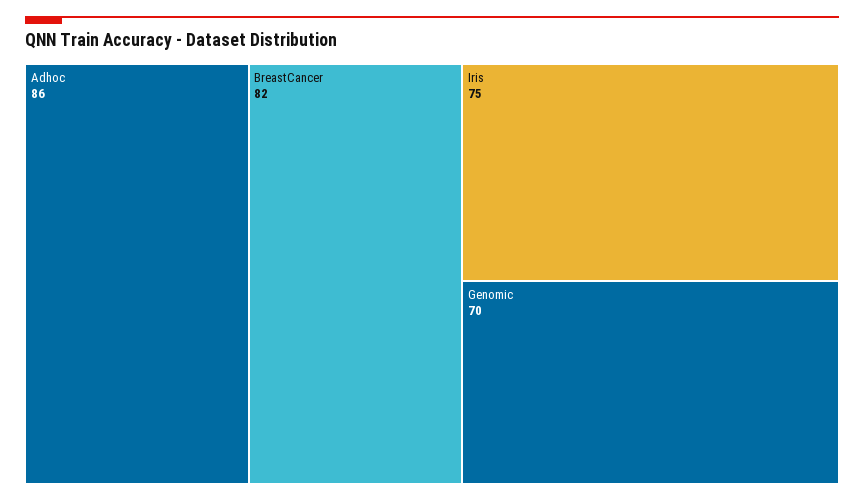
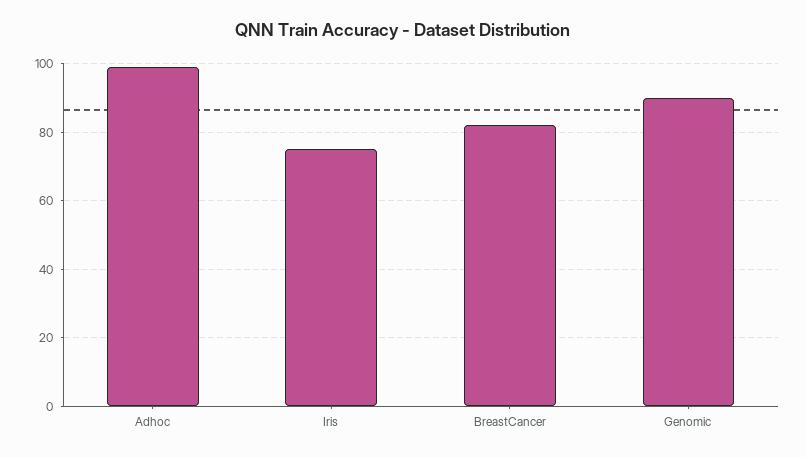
Adhoc: 86 -> 100
Genomic: 70 -> 90

